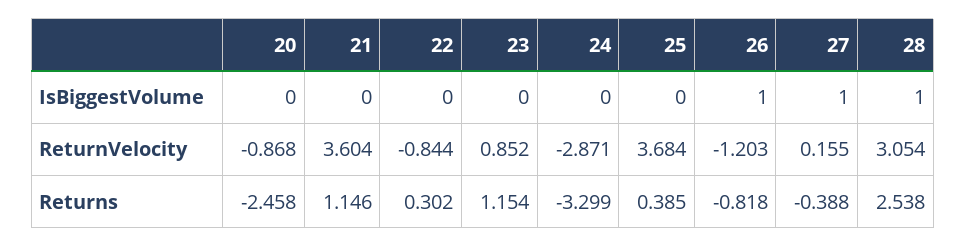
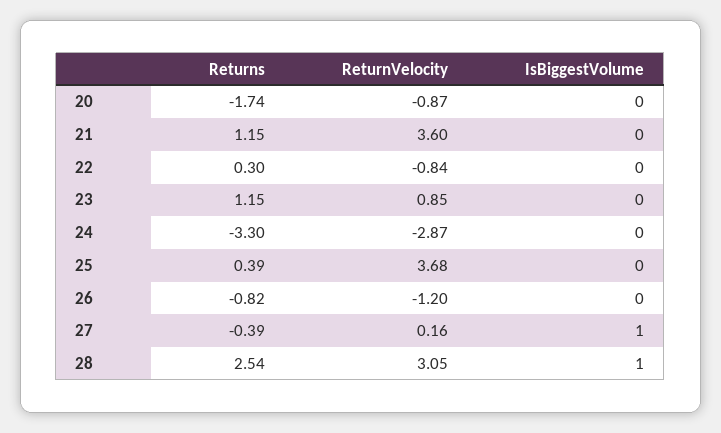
26, IsBiggestVolume: 1 -> 0
20, Returns: -2.458 -> -1.74

